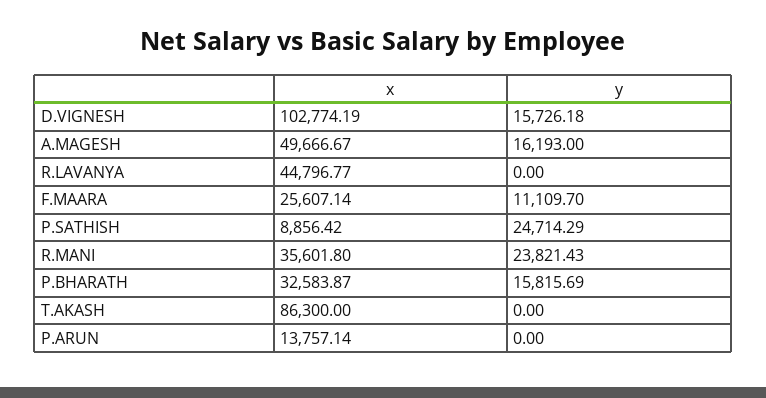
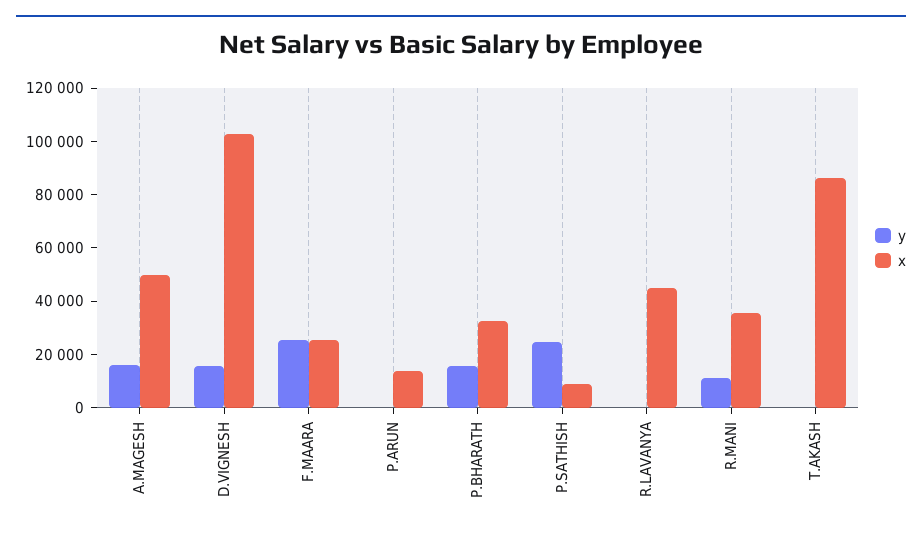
y, F.MAARA: 11109.7 -> 25000
y, R.MANI: 23821.43 -> 10000

